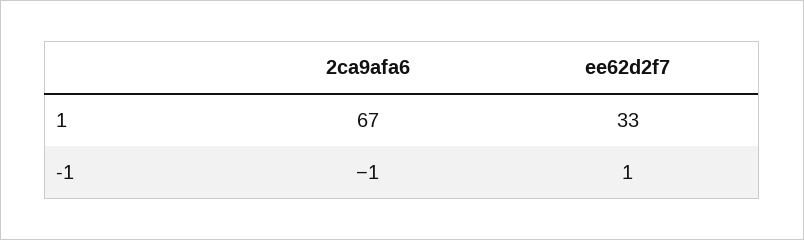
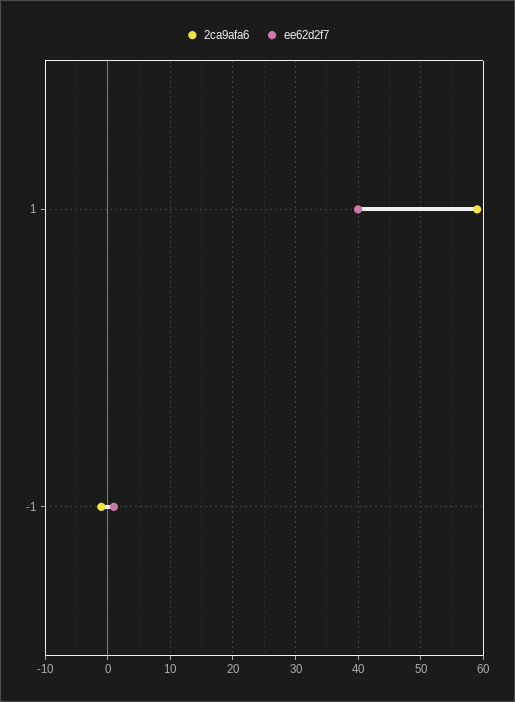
2ca9afa6, 1: 67 -> 59
ee62d2f7, 1: 33 -> 40

